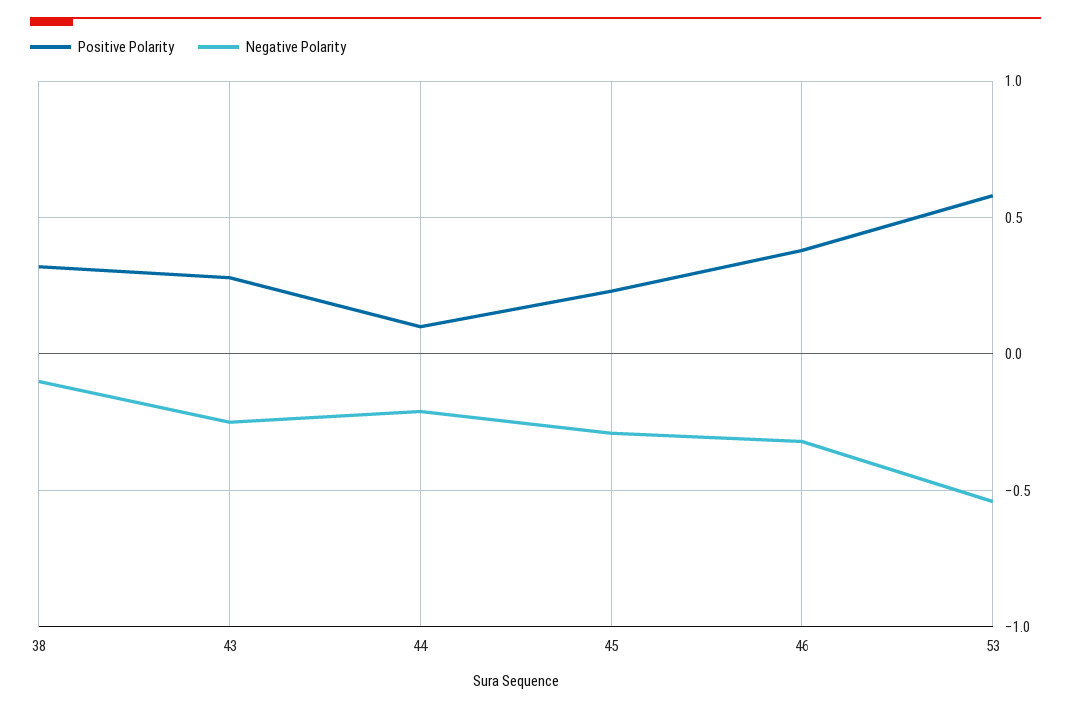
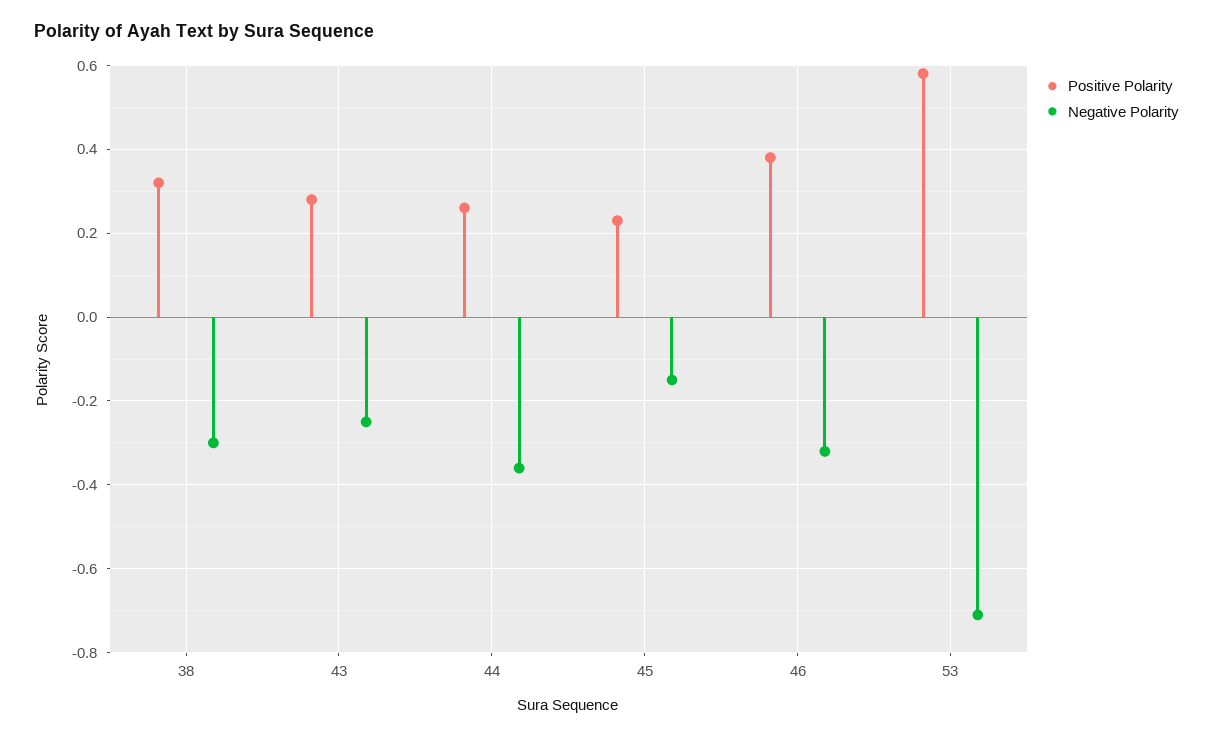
Negative Polarity, 38: -0.1 -> -0.3
Positive Polarity, 44: 0.1 -> 0.25
Negative Polarity, 44: -0.2 -> -0.35
Negative Polarity, 45: -0.3 -> -0.15
Negative Polarity, 53: -0.55 -> -0.7

